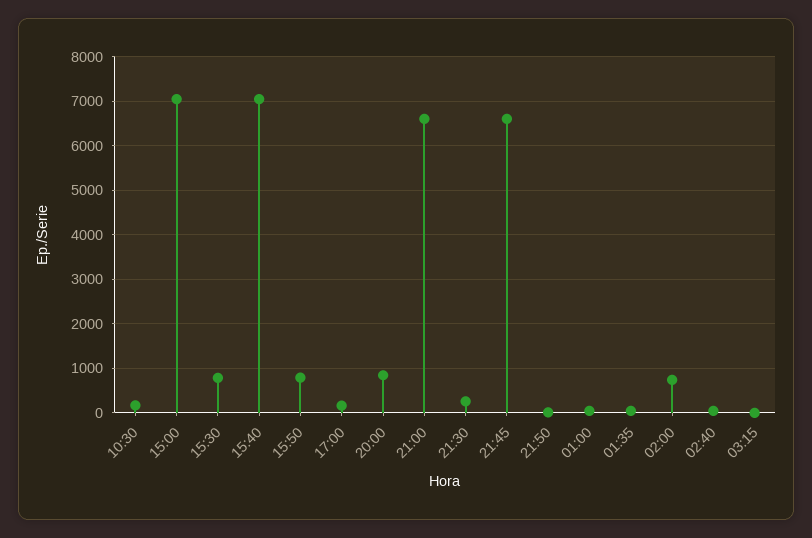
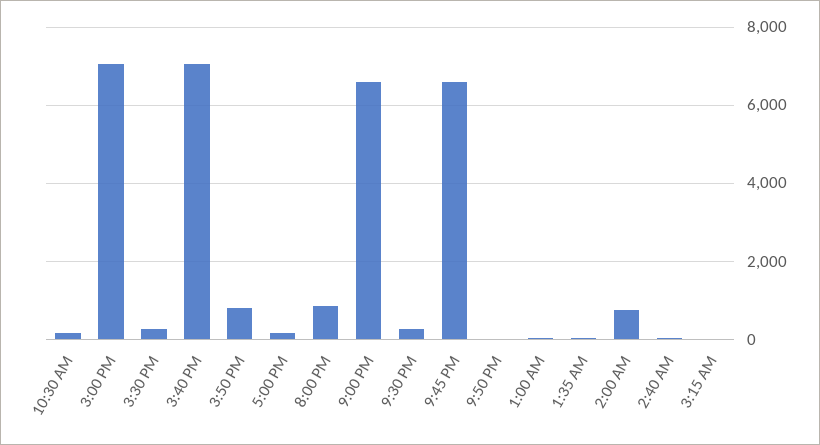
15:30: 800 -> 200

